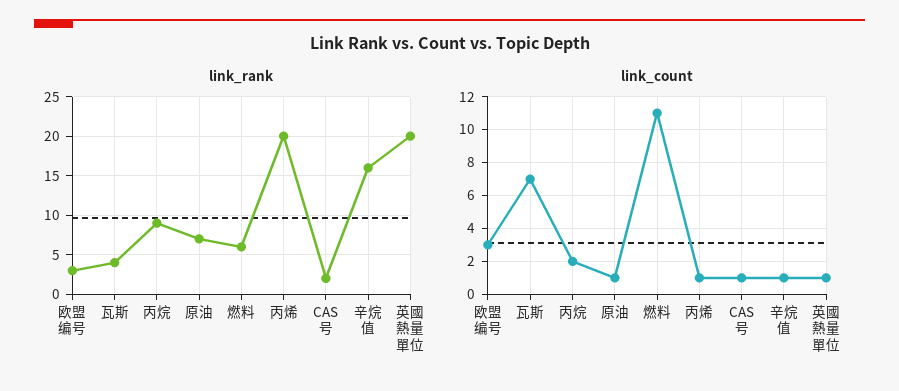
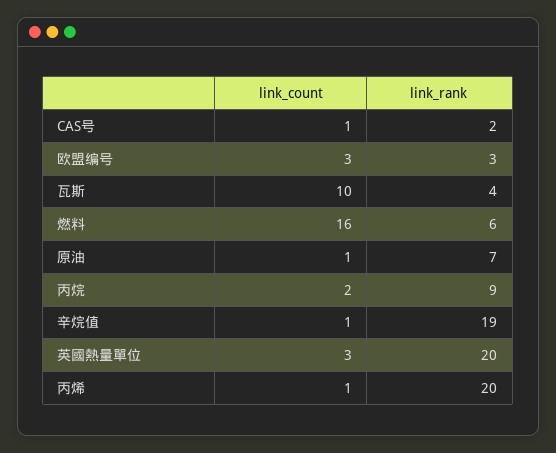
link_rank, 辛烷值: 16 -> 19
link_count, 瓦斯: 7 -> 10
link_count, 燃料: 11 -> 16
link_count, 英國熱量單位: 1 -> 3

